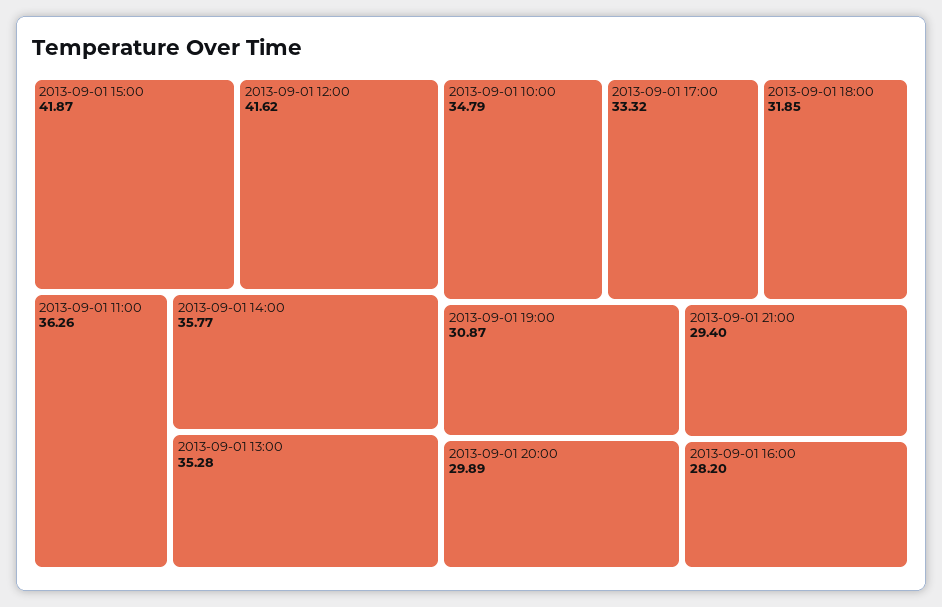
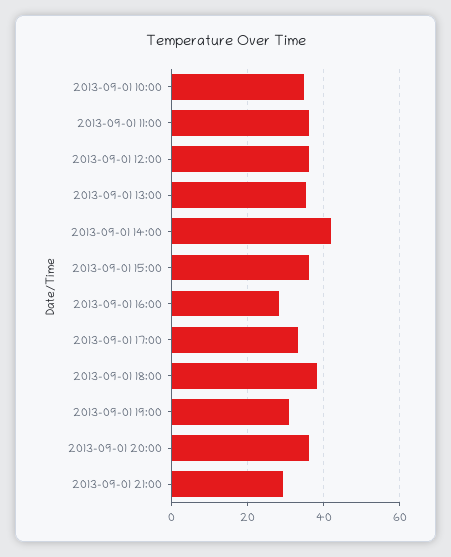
2013-09-01 15:00: 41.87 -> 36
2013-09-01 12:00: 41.62 -> 36
2013-09-01 14:00: 35.77 -> 42
2013-09-01 18:00: 31.85 -> 38
2013-09-01 20:00: 29.89 -> 36

